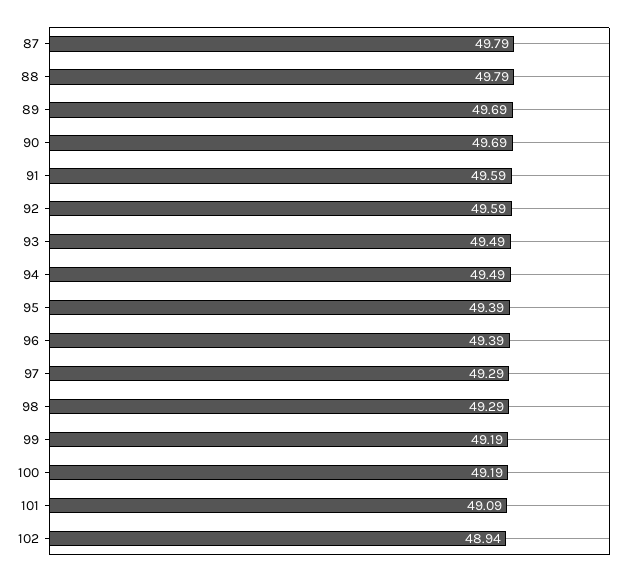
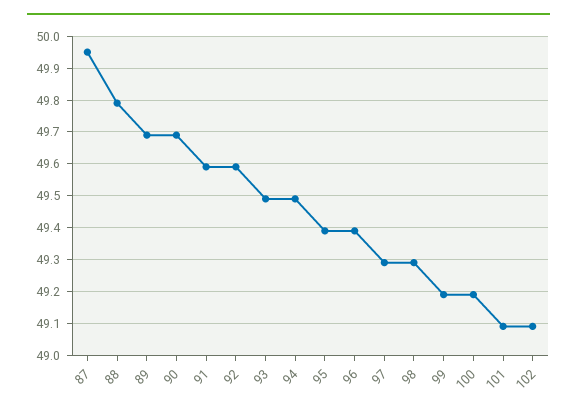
87: 49.79 -> 49.95
102: 48.94 -> 49.1

